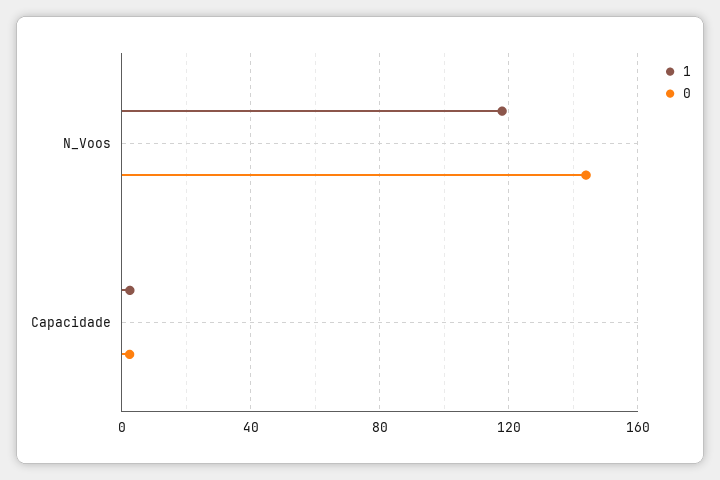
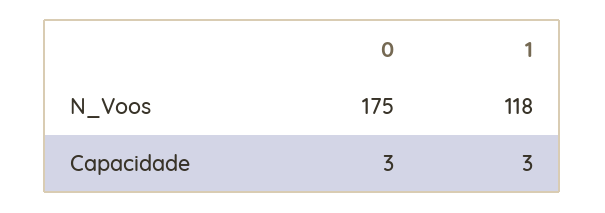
0, N_Voos: 145 -> 175

